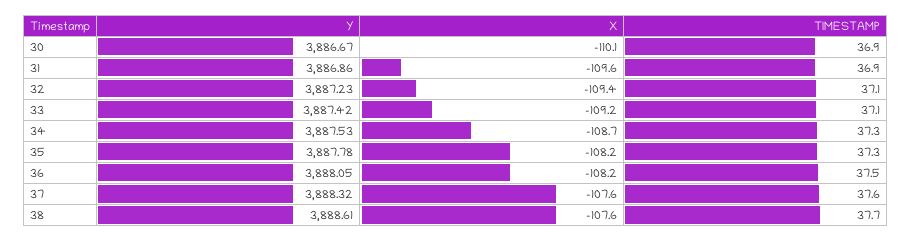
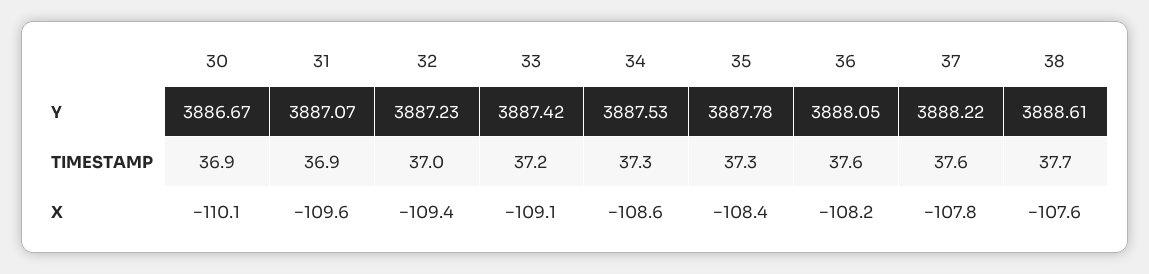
Y, 31: 3886.86 -> 3887.07
TIMESTAMP, 32: 37.1 -> 37
X, 33: -109.2 -> -109.1
TIMESTAMP, 33: 37.1 -> 37.2
X, 34: -108.7 -> -108.6
X, 35: -108.2 -> -108.4
TIMESTAMP, 36: 37.5 -> 37.6
Y, 37: 3888.32 -> 3888.22
X, 37: -107.6 -> -107.8

